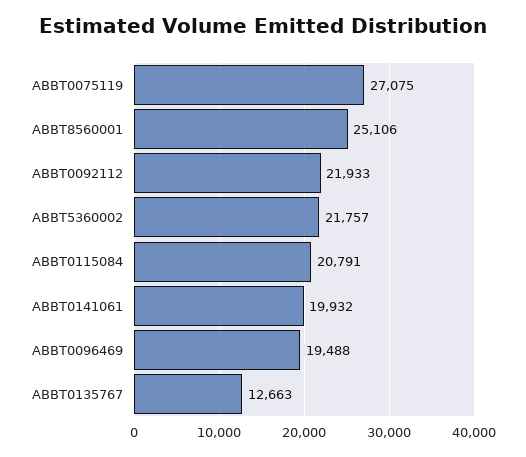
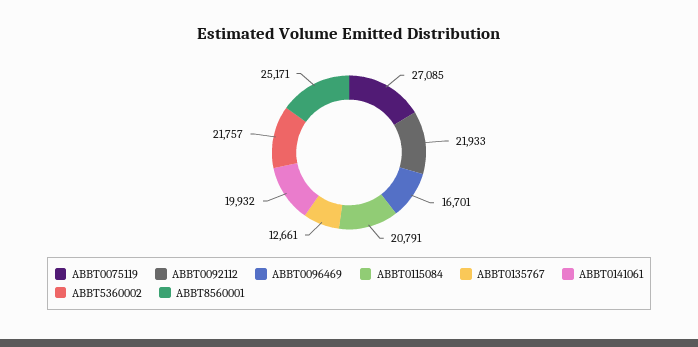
ABBT0075119: 27075 -> 27085
ABBT8560001: 25106 -> 25171
ABBT0096469: 19488 -> 16701
ABBT0135767: 12663 -> 12661

